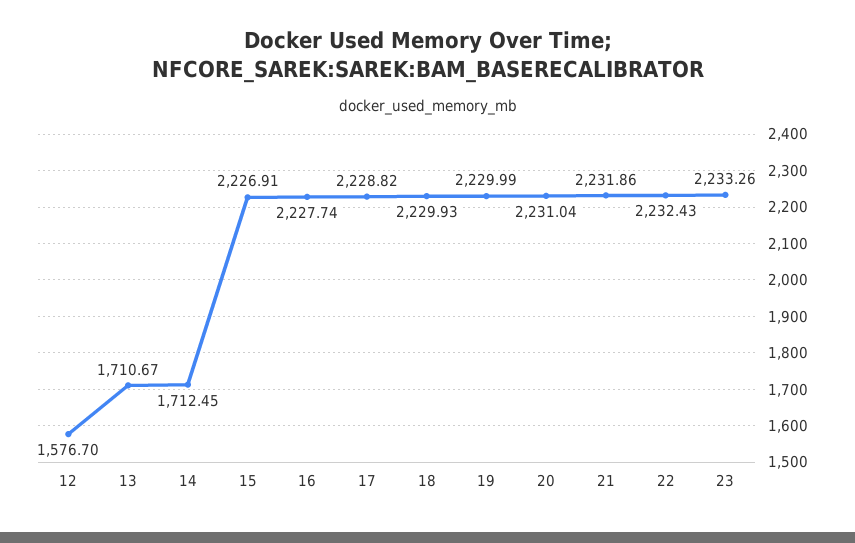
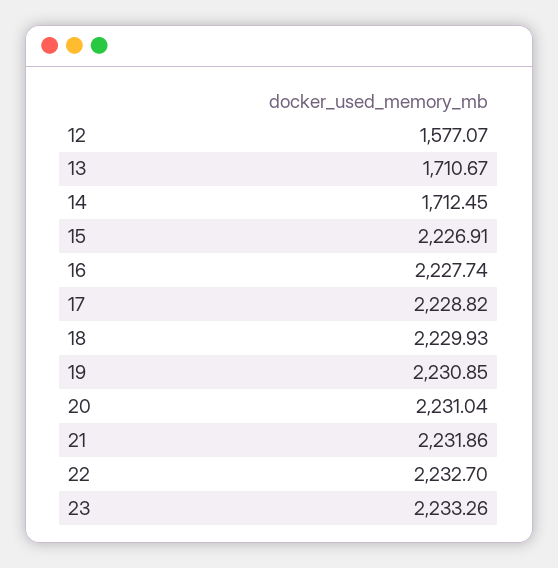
12: 1576.7 -> 1577.07
19: 2229.99 -> 2230.85
22: 2232.43 -> 2232.7

